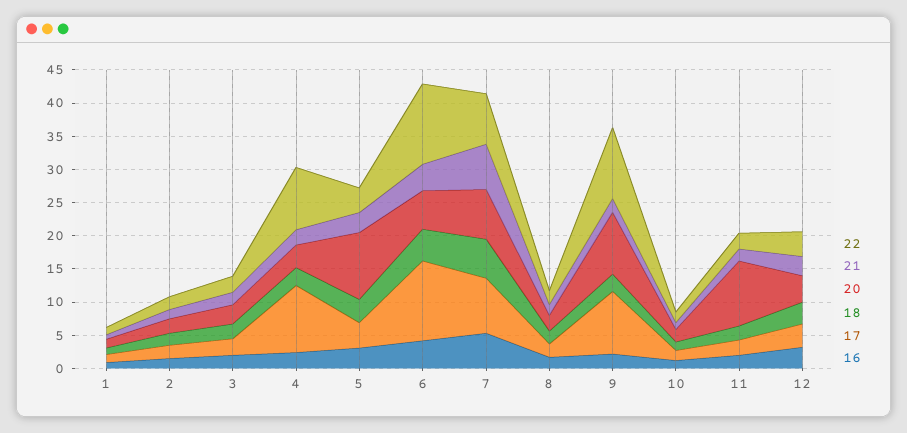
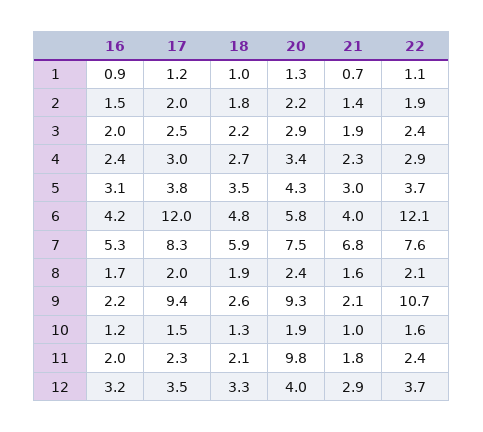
22, 4: 10 -> 2.9
17, 4: 10 -> 3
20, 5: 10 -> 4.3

